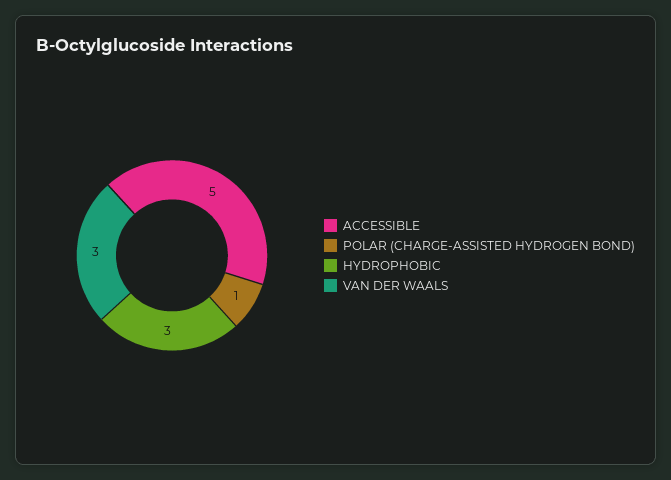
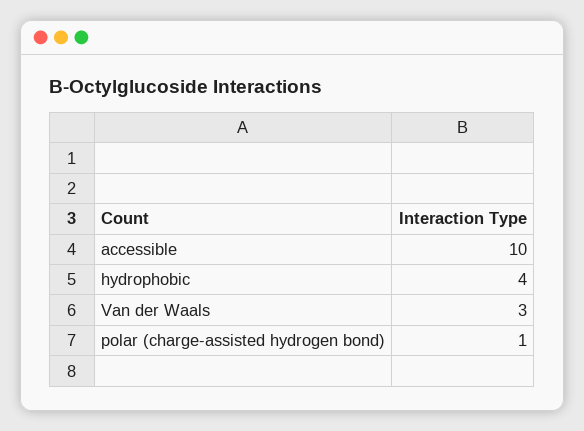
ACCESSIBLE: 5 -> 10
HYDROPHOBIC: 3 -> 4

